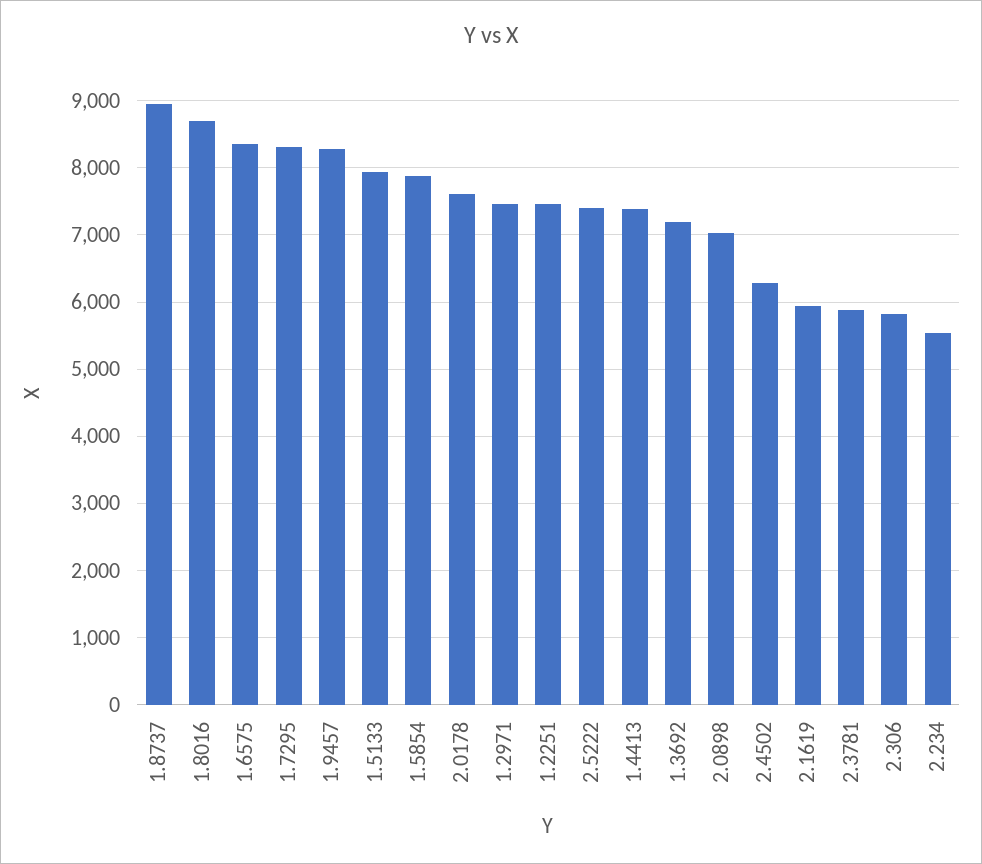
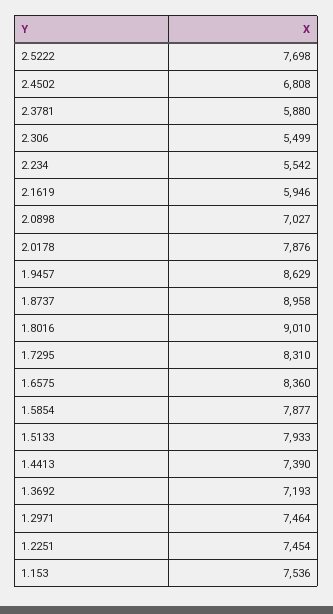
1.8016: 8700 -> 9010
1.9457: 8300 -> 8629
2.0178: 7600 -> 7876
2.5222: 7400 -> 7698
2.4502: 6300 -> 6808
2.306: 5800 -> 5499
1.153: none -> 7536

